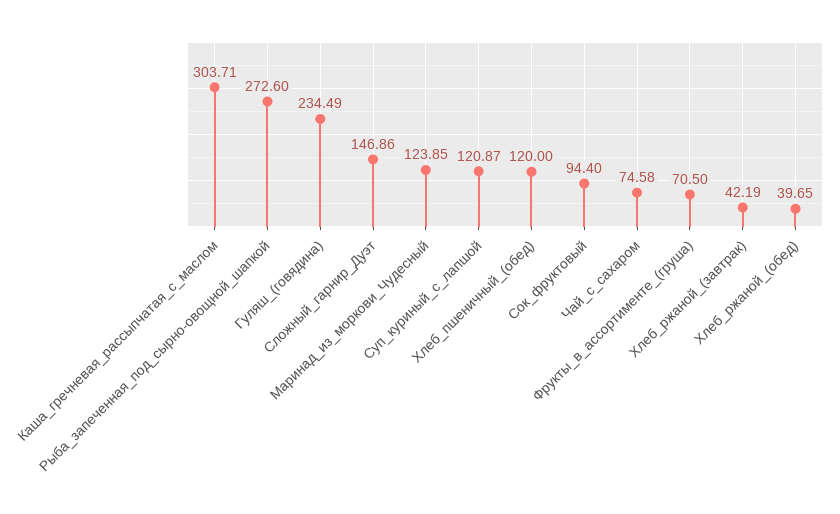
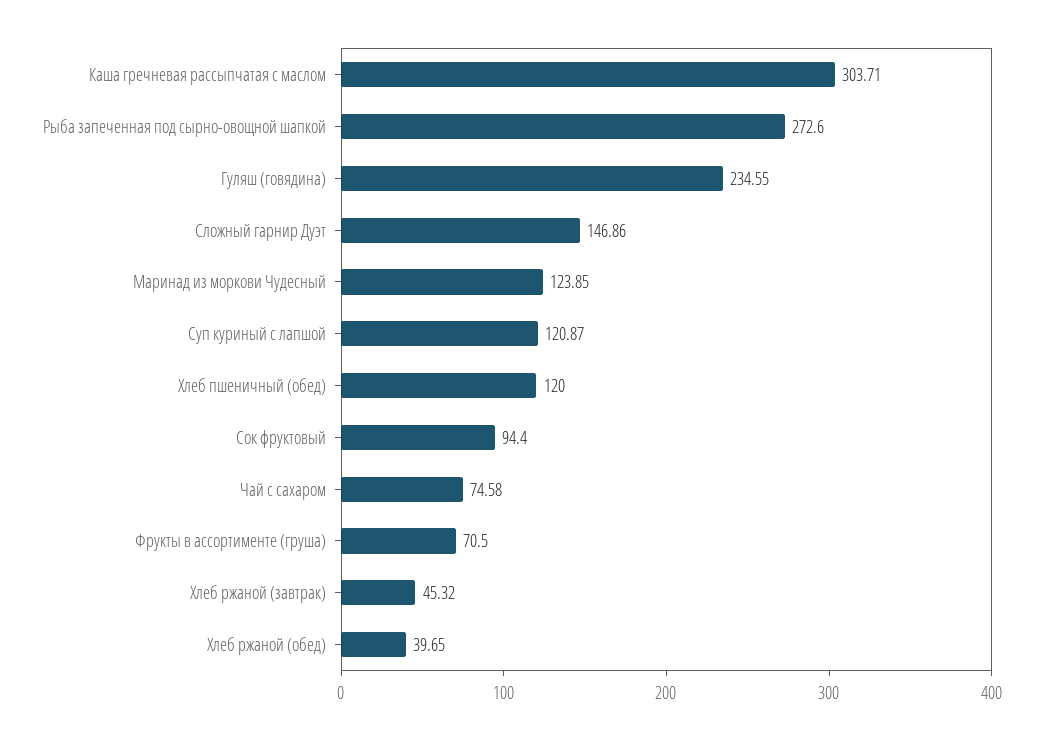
Гуляш_(говядина): 234.49 -> 234.55
Хлеб_ржаной_(завтрак): 42.19 -> 45.32

